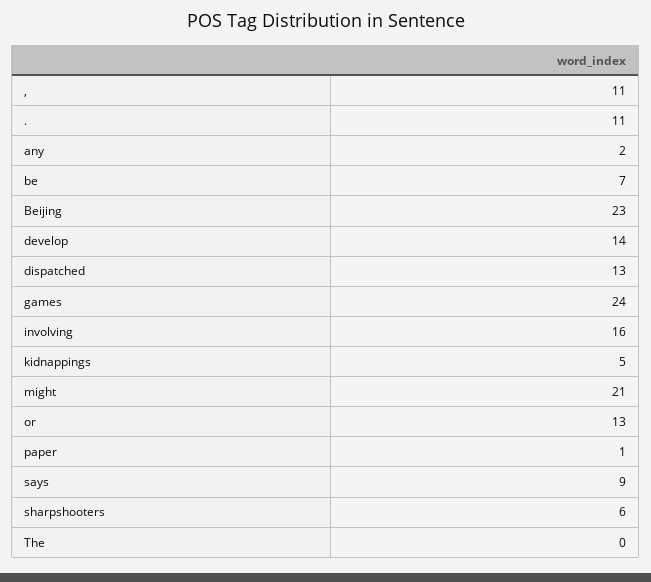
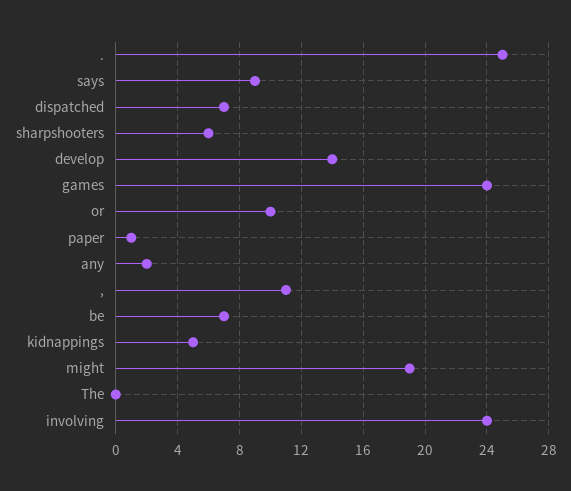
.: 11 -> 25
Beijing: 23 -> none
dispatched: 13 -> 7
involving: 16 -> 24
might: 21 -> 19
or: 13 -> 10

